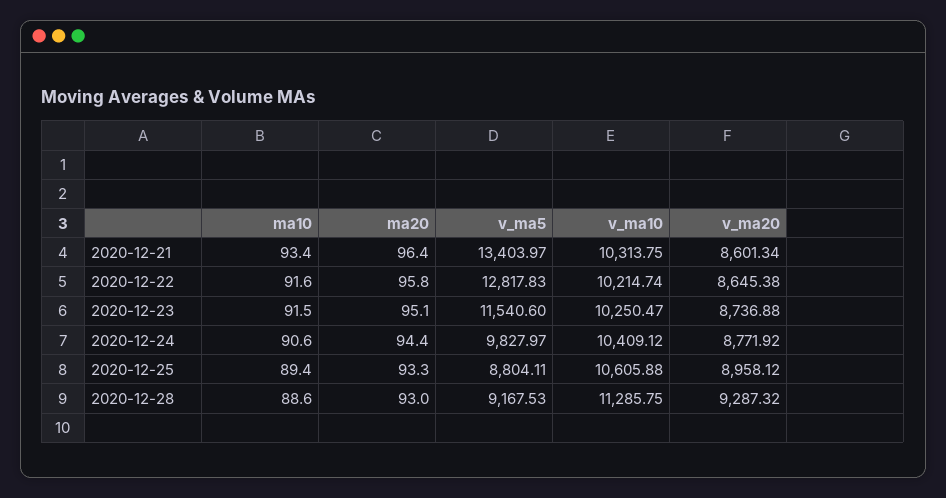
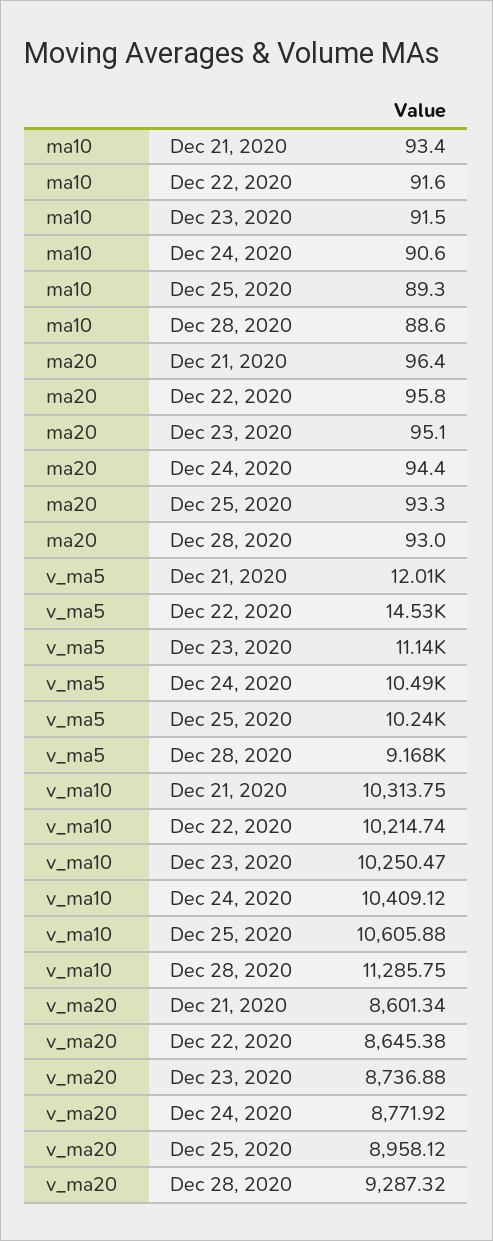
v_ma5, 2020-12-21: 13403.97 -> 12010
v_ma5, 2020-12-22: 12817.83 -> 14530
v_ma5, 2020-12-23: 11540.6 -> 11140
v_ma5, 2020-12-24: 9827.97 -> 10490
ma10, 2020-12-25: 89.4 -> 89.3
v_ma5, 2020-12-25: 8804.11 -> 10240

